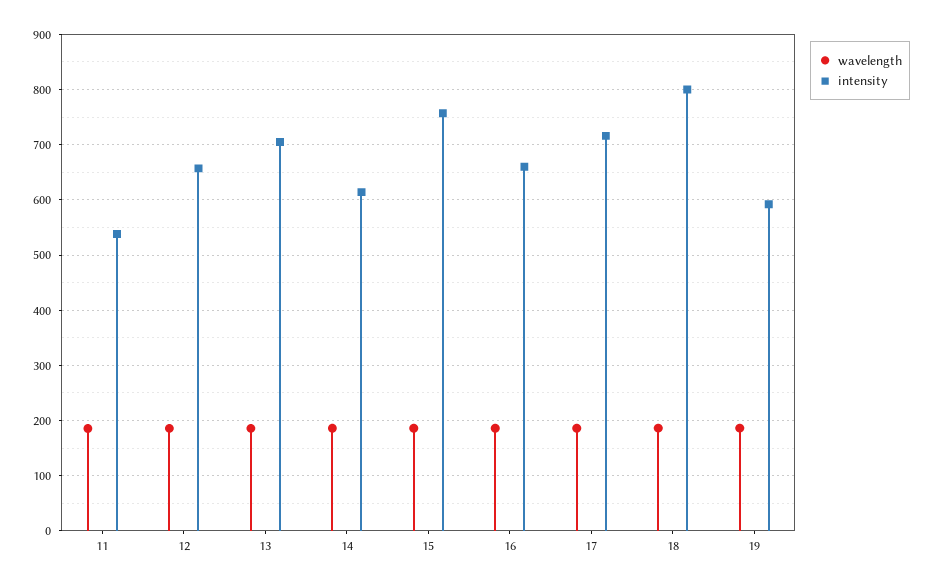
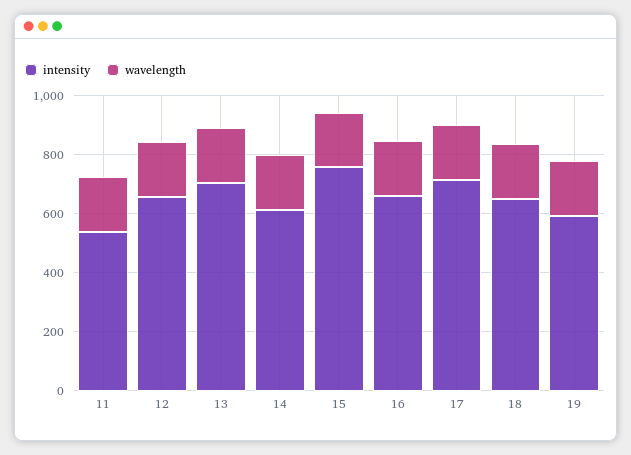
intensity, 18: 800 -> 650

